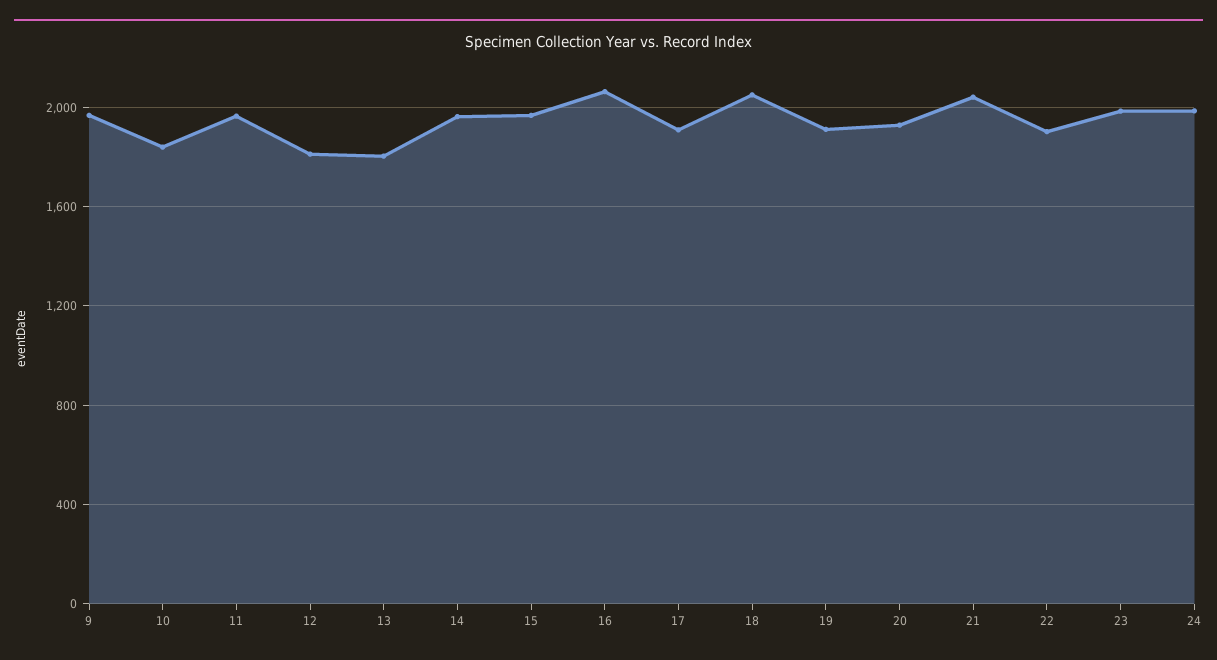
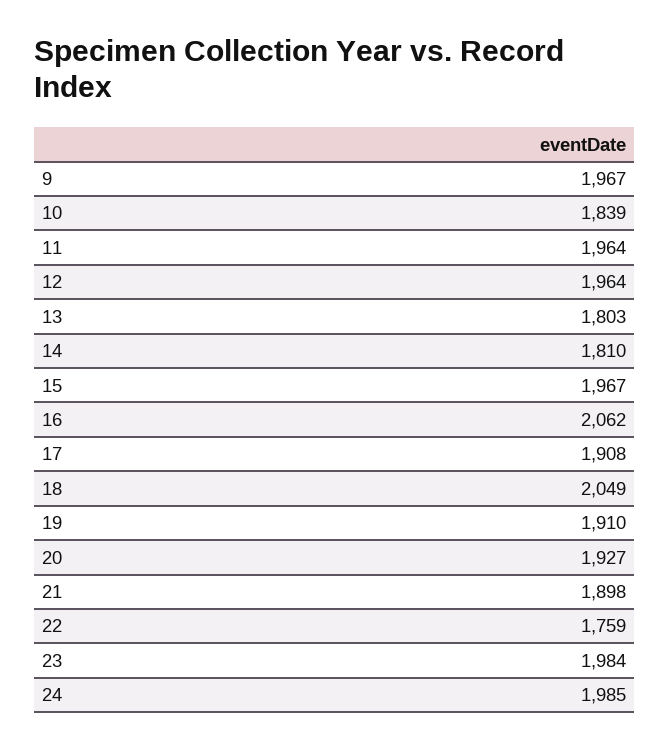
12: 1800 -> 1964
14: 1950 -> 1810
21: 2050 -> 1898
22: 1900 -> 1759

